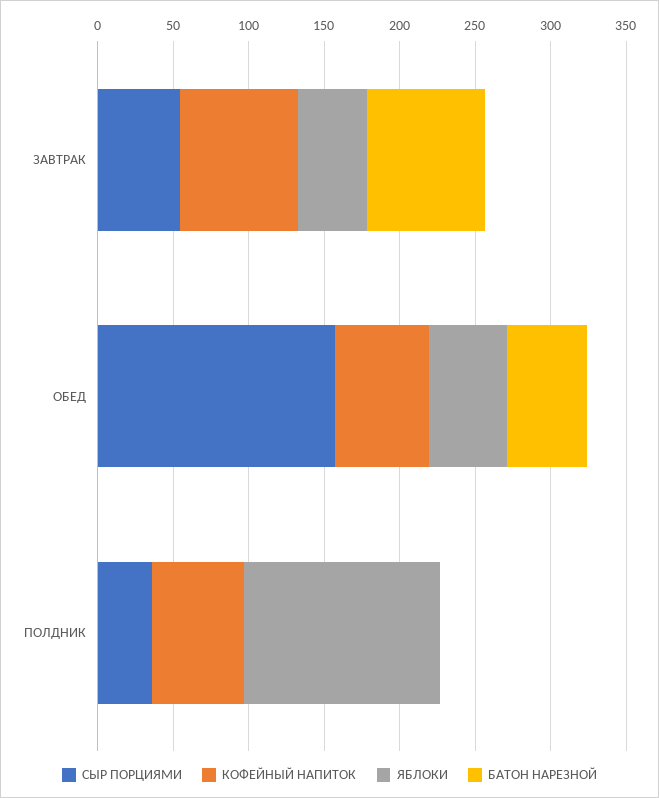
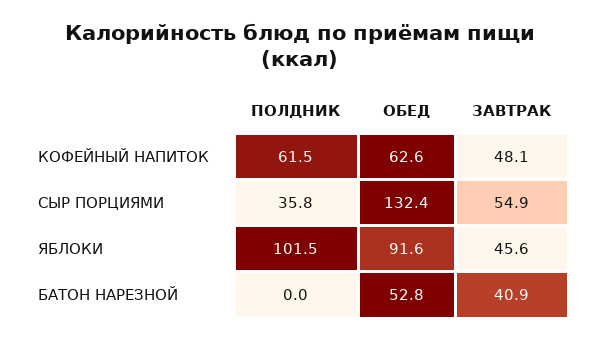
КОФЕЙНЫЙ НАПИТОК, ЗАВТРАК: 80 -> 48.1
БАТОН НАРЕЗНОЙ, ЗАВТРАК: 80 -> 40.9
СЫР ПОРЦИЯМИ, ОБЕД: 160 -> 132.4
ЯБЛОКИ, ОБЕД: 50 -> 91.6
ЯБЛОКИ, ПОЛДНИК: 130 -> 101.5

